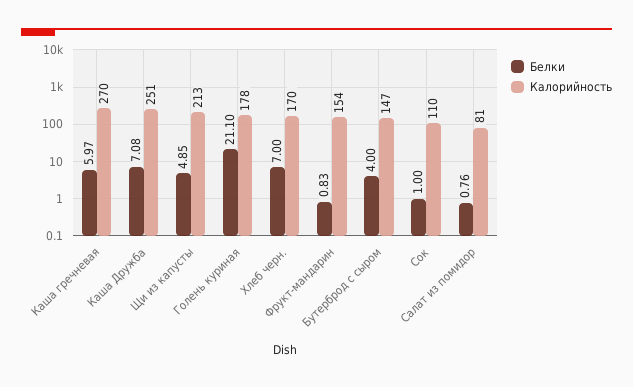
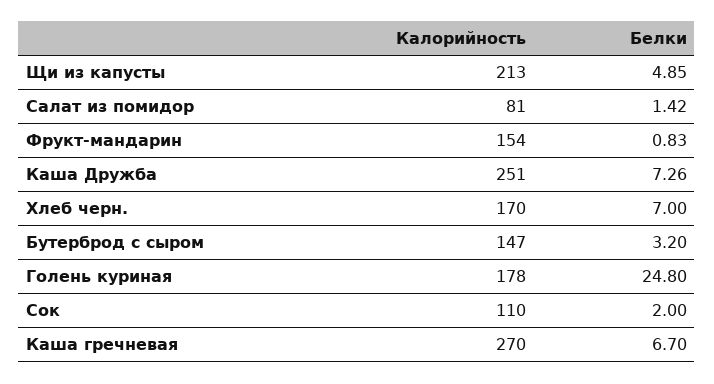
Белки, Каша гречневая: 5.97 -> 6.7
Белки, Каша Дружба: 7.08 -> 7.26
Белки, Голень куриная: 21.1 -> 24.8
Белки, Бутерброд с сыром: 4 -> 3.2
Белки, Сок: 1 -> 2
Белки, Салат из помидор: 0.76 -> 1.42

